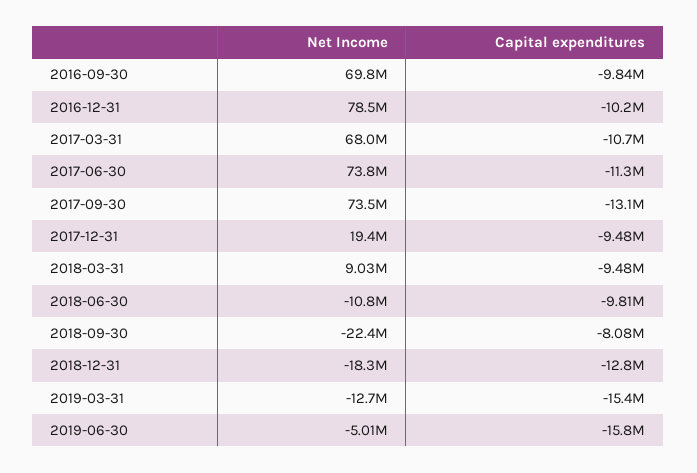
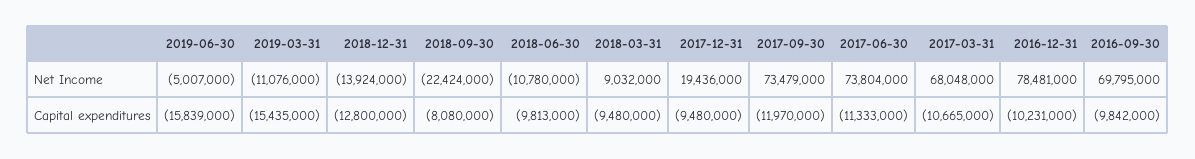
Capital expenditures, 2017-09-30: -13100000 -> -11970000
Net Income, 2018-12-31: -18300000 -> -13924000
Net Income, 2019-03-31: -12700000 -> -11076000

